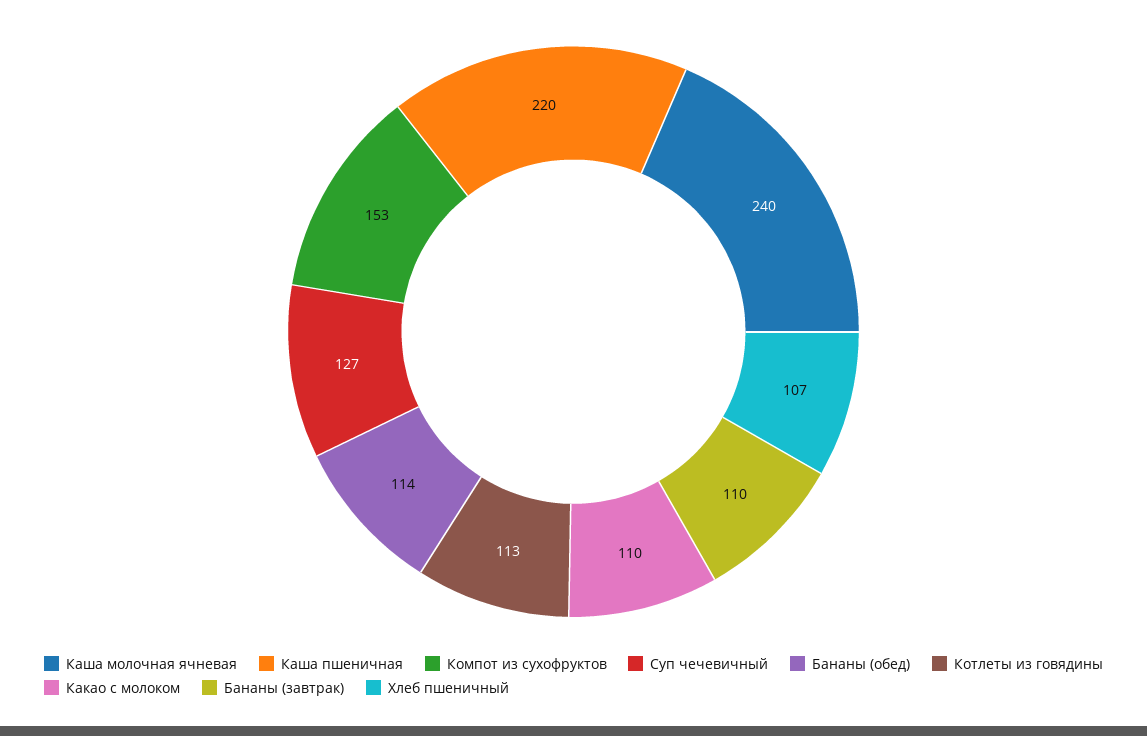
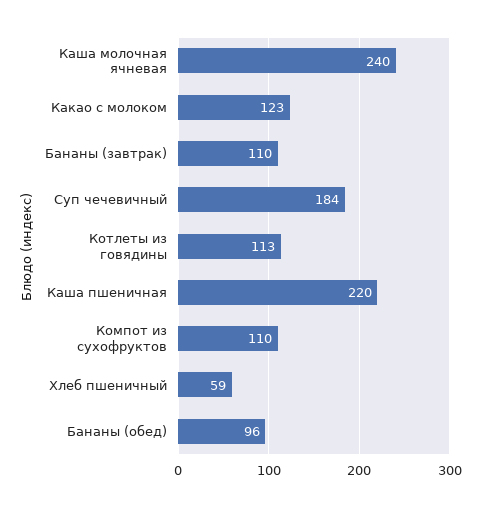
Компот из сухофруктов: 153 -> 110
Суп чечевичный: 127 -> 184
Бананы (обед): 114 -> 96
Какао с молоком: 110 -> 123
Хлеб пшеничный: 107 -> 59

